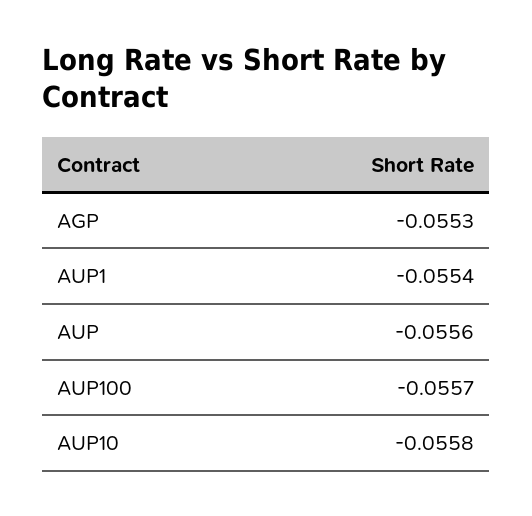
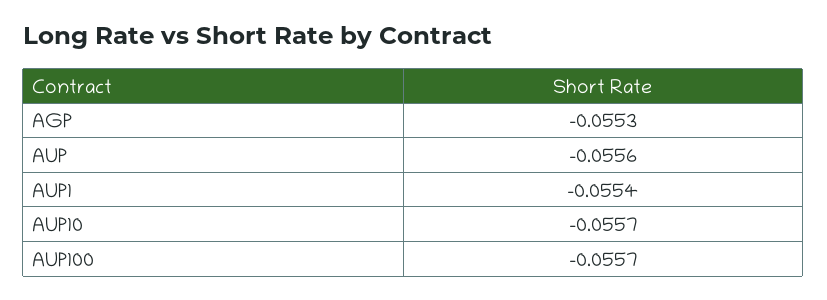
AUP10: -0.0558 -> -0.0557

